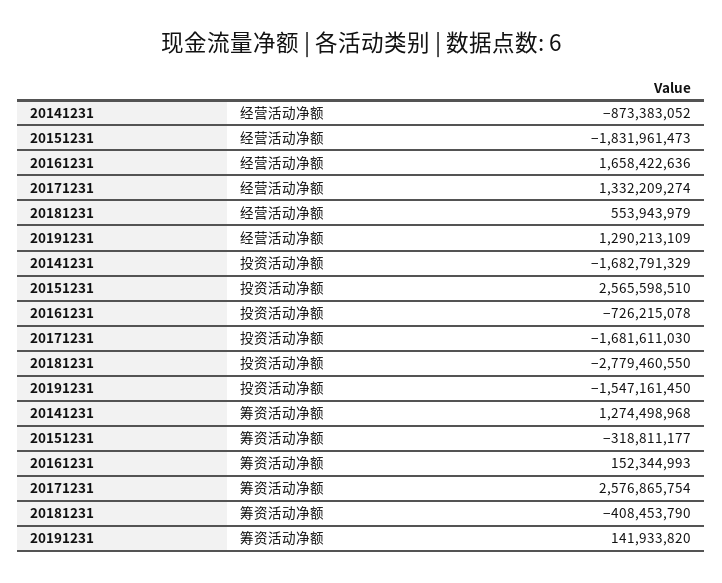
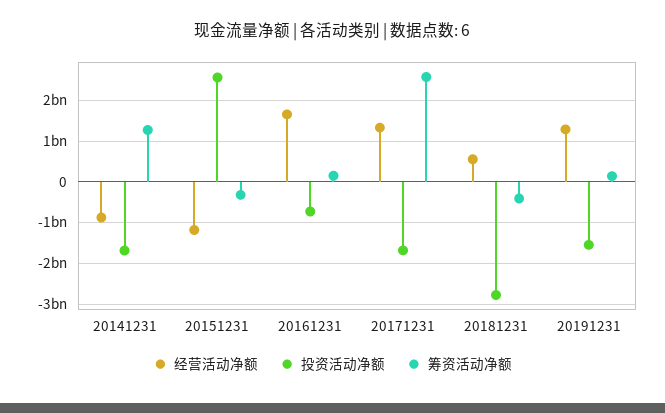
经营活动净额, 20151231: -1831961473 -> -1200000000

